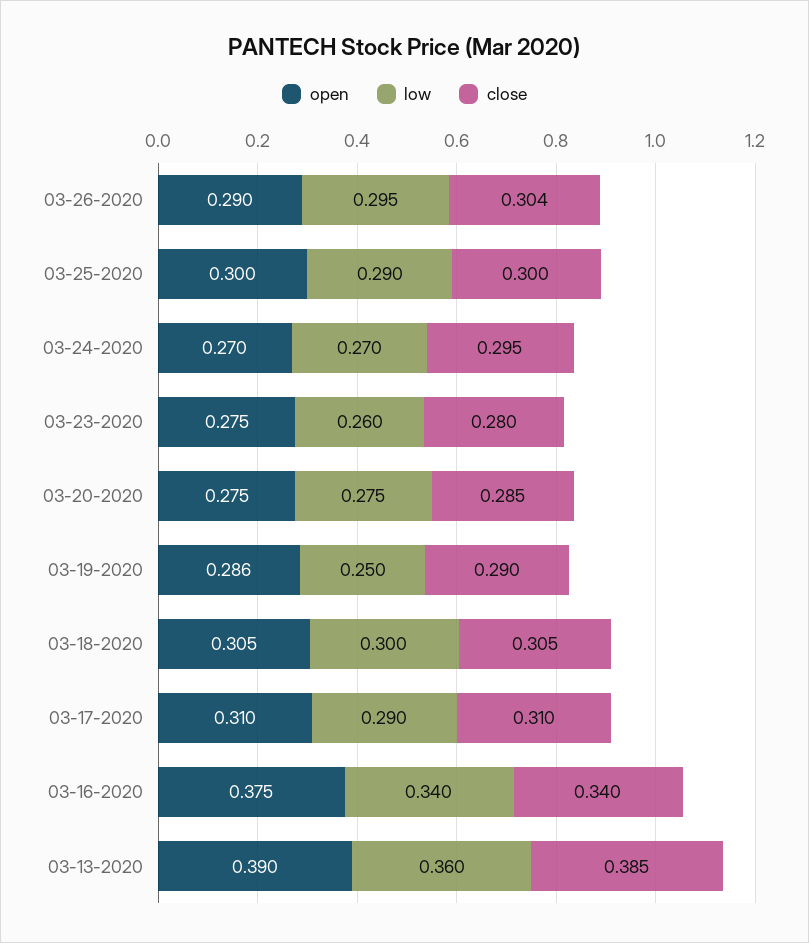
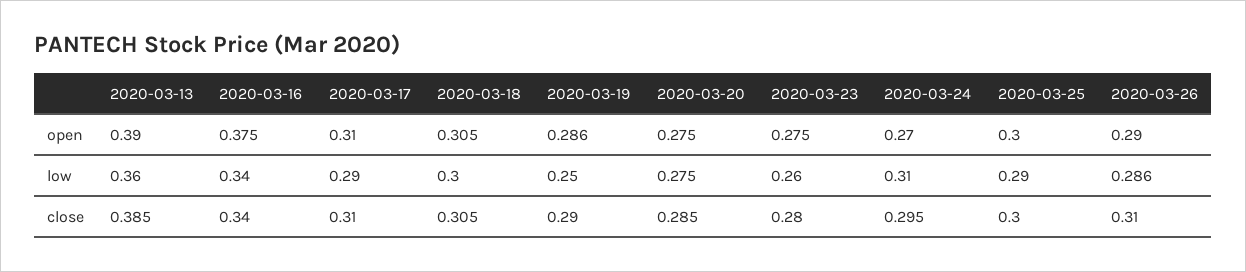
low, 03-26-2020: 0.295 -> 0.286
close, 03-26-2020: 0.304 -> 0.31
low, 03-24-2020: 0.27 -> 0.31

